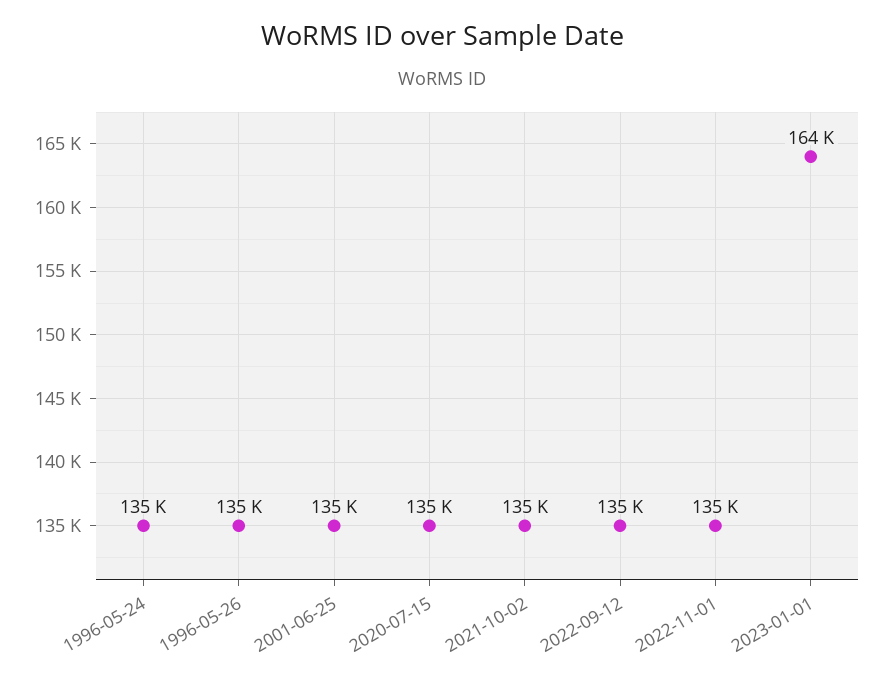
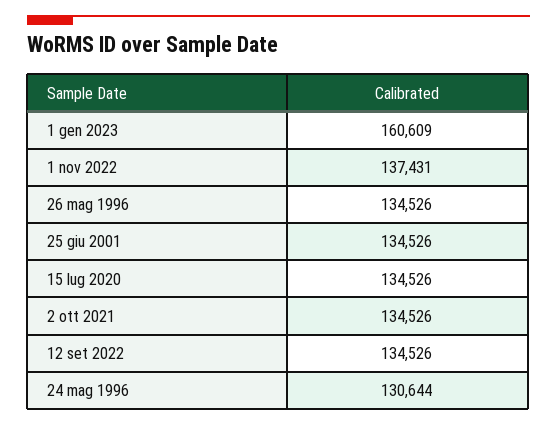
1996-05-24: 135000 -> 130644
2022-11-01: 135000 -> 137431
2023-01-01: 164000 -> 160609

